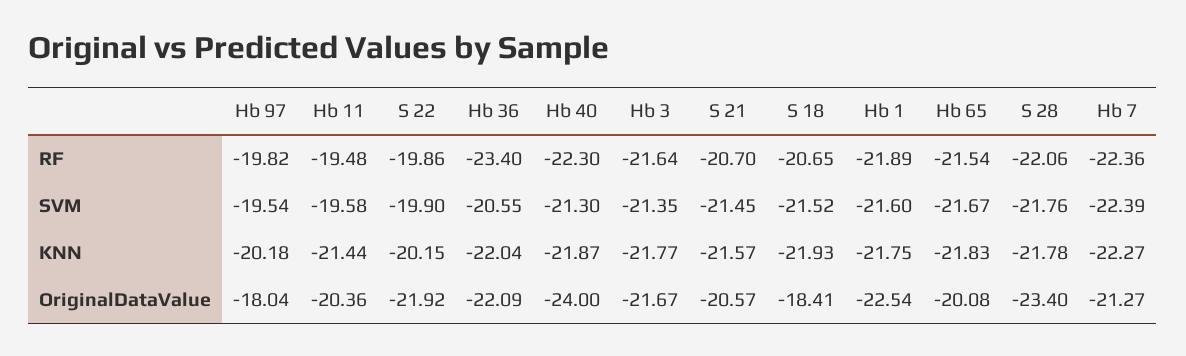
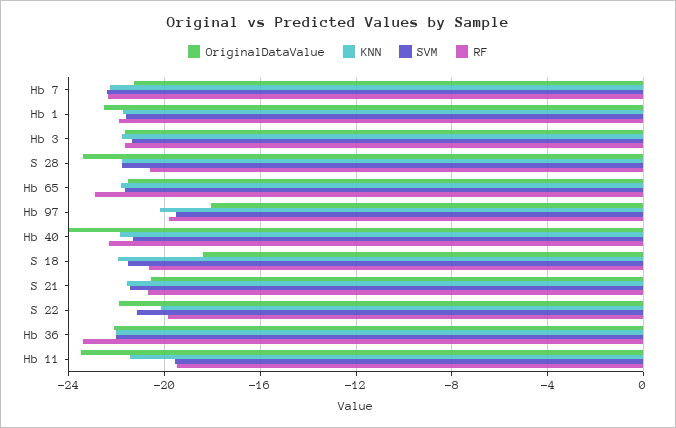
RF, Hb 65: -21.54 -> -23
RF, S 28: -22.06 -> -20.5
SVM, S 22: -19.9 -> -21
SVM, Hb 36: -20.55 -> -22
OriginalDataValue, Hb 11: -20.36 -> -23.5
OriginalDataValue, Hb 65: -20.08 -> -21.5

